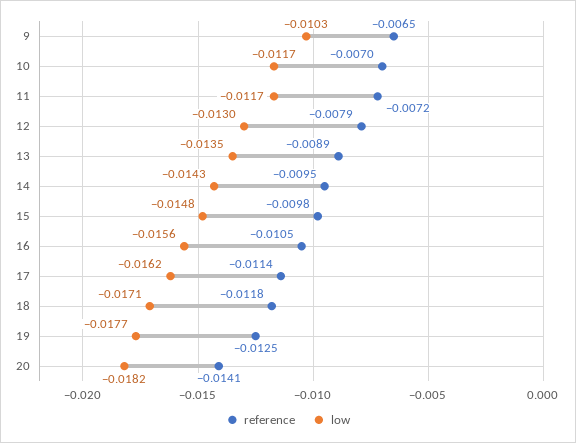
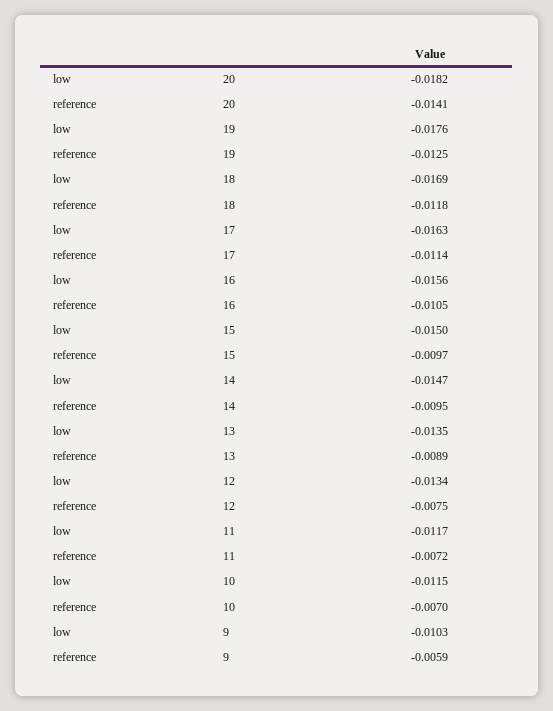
reference, 9: -0.0065 -> -0.0059
low, 10: -0.0117 -> -0.0115
reference, 12: -0.0079 -> -0.0075
low, 12: -0.013 -> -0.0134
low, 14: -0.0143 -> -0.0147
reference, 15: -0.0098 -> -0.0097
low, 15: -0.0148 -> -0.015
low, 17: -0.0162 -> -0.0163
low, 18: -0.0171 -> -0.0169
low, 19: -0.0177 -> -0.0176

